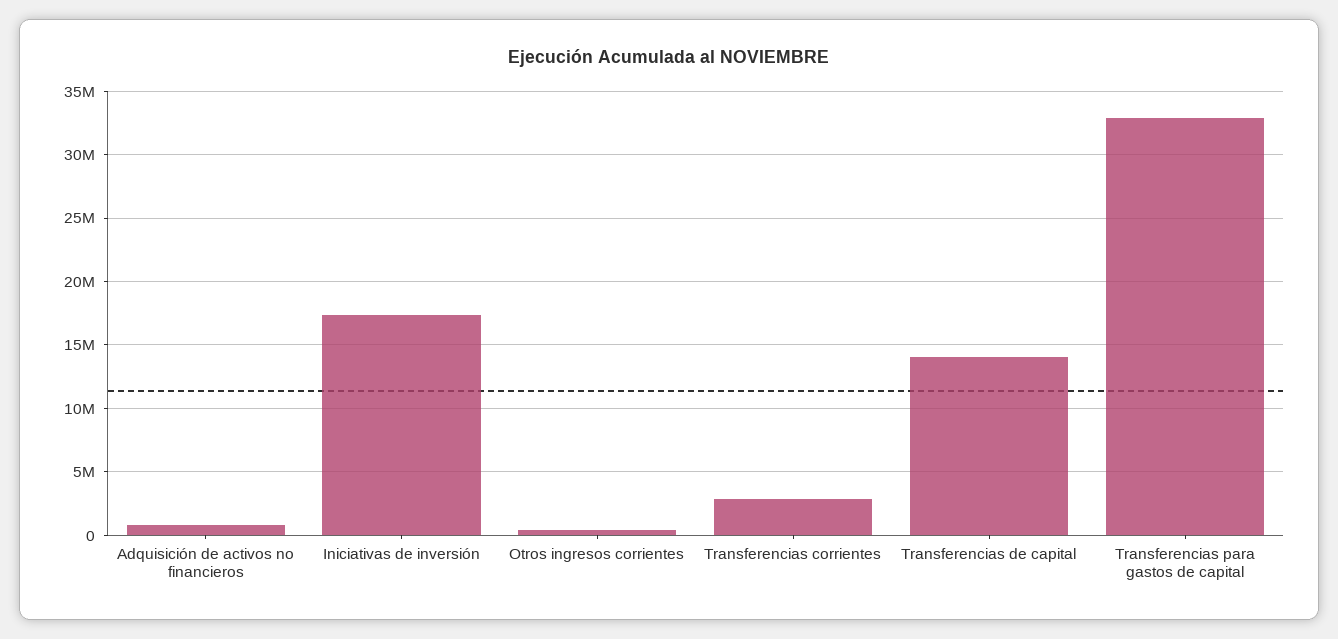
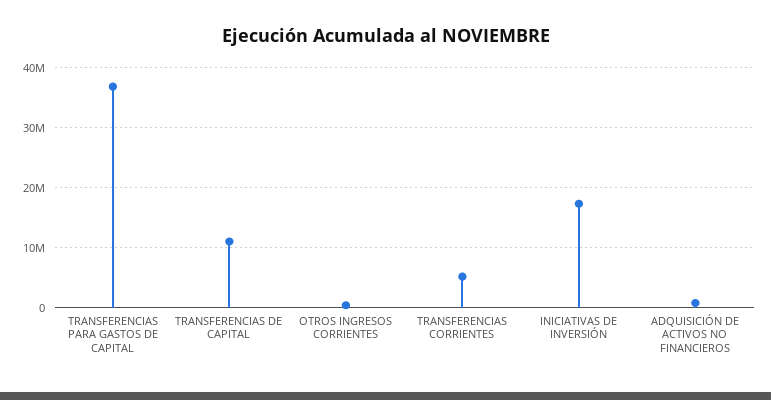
Transferencias corrientes: 3000000 -> 5000000
Transferencias de capital: 14000000 -> 11000000
Transferencias para gastos de capital: 33000000 -> 37000000

